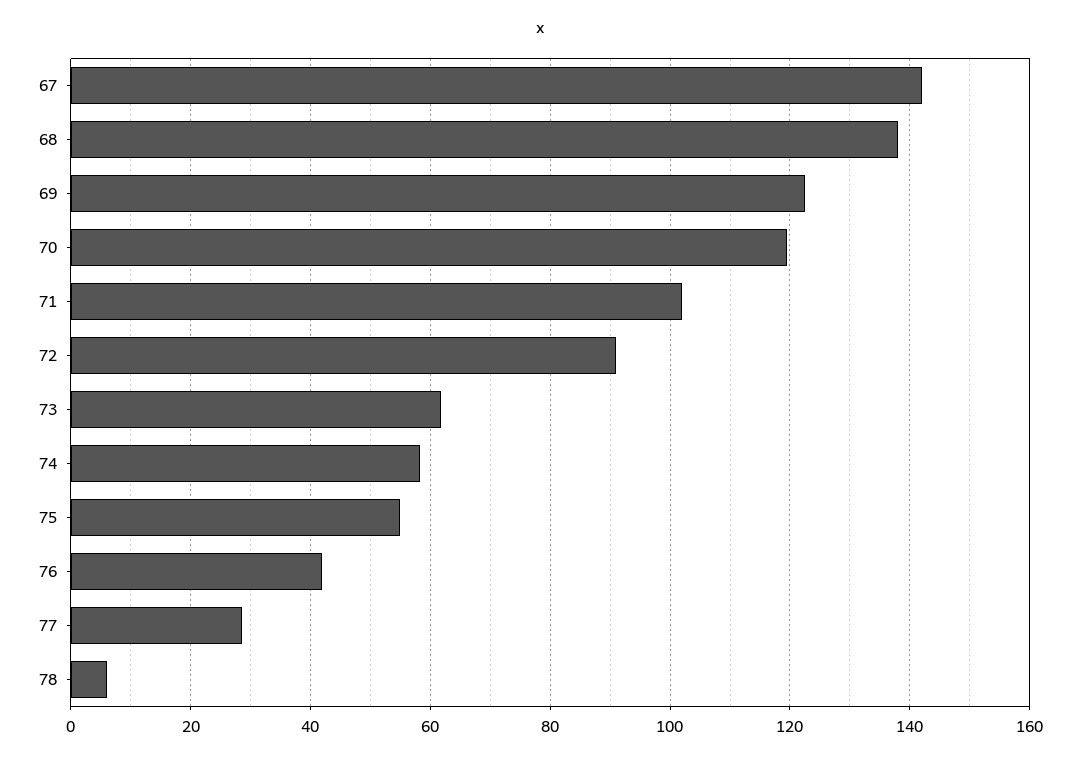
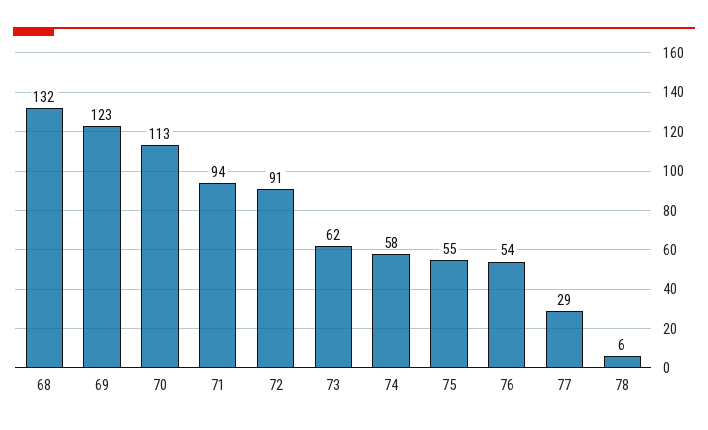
67: 142 -> none
68: 138 -> 132
70: 120 -> 113
71: 102 -> 94
76: 42 -> 54

